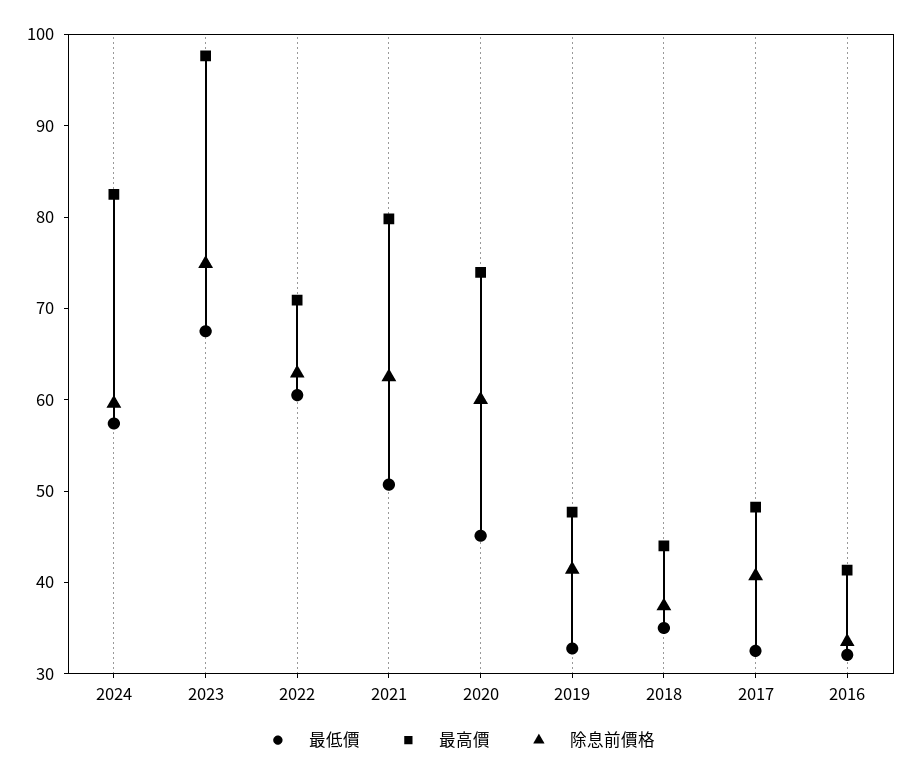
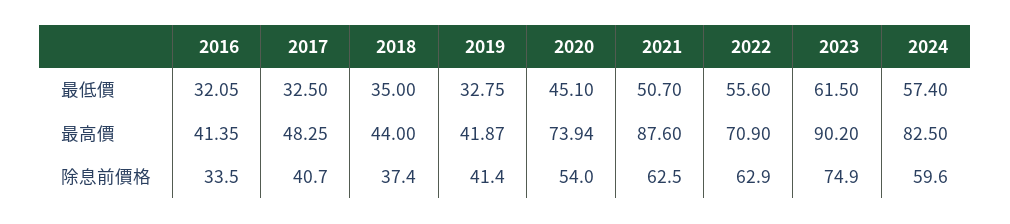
最低價, 2023: 68 -> 61.5
最高價, 2023: 98 -> 90.2
最低價, 2022: 60 -> 55.6
最高價, 2021: 80 -> 87.6
除息前價格, 2020: 60 -> 54
最高價, 2019: 48 -> 41.87

